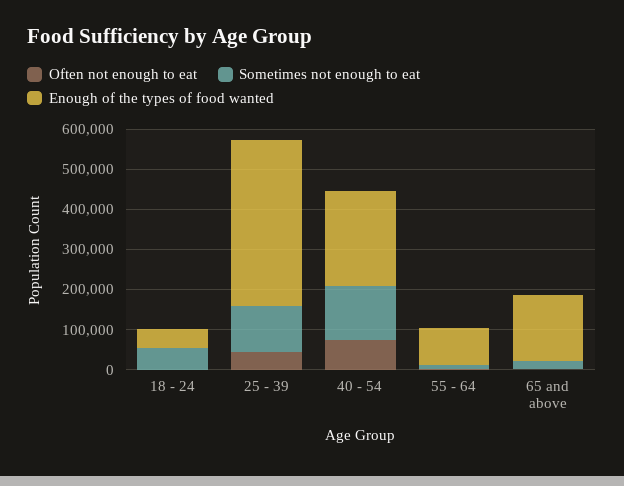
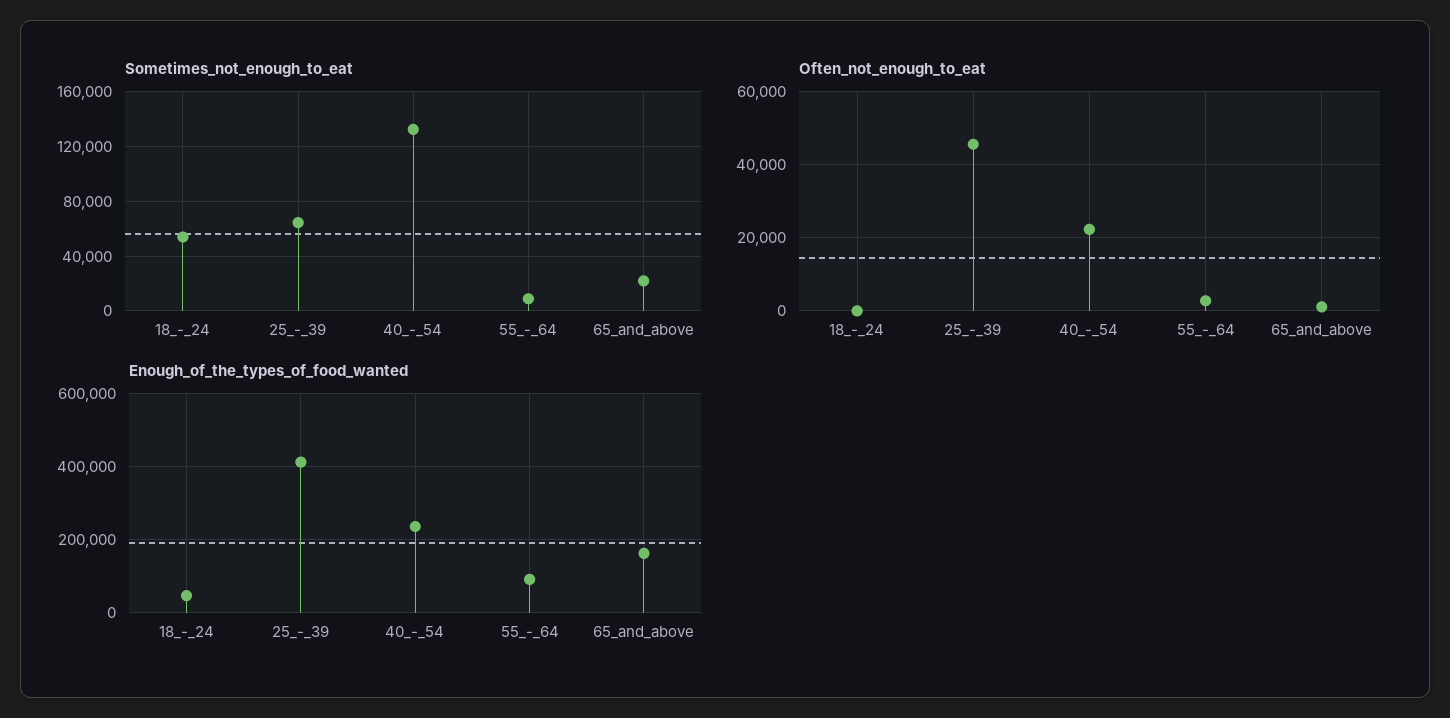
Sometimes not enough to eat, 25 - 39: 120000 -> 65000
Often not enough to eat, 40 - 54: 80000 -> 22000

